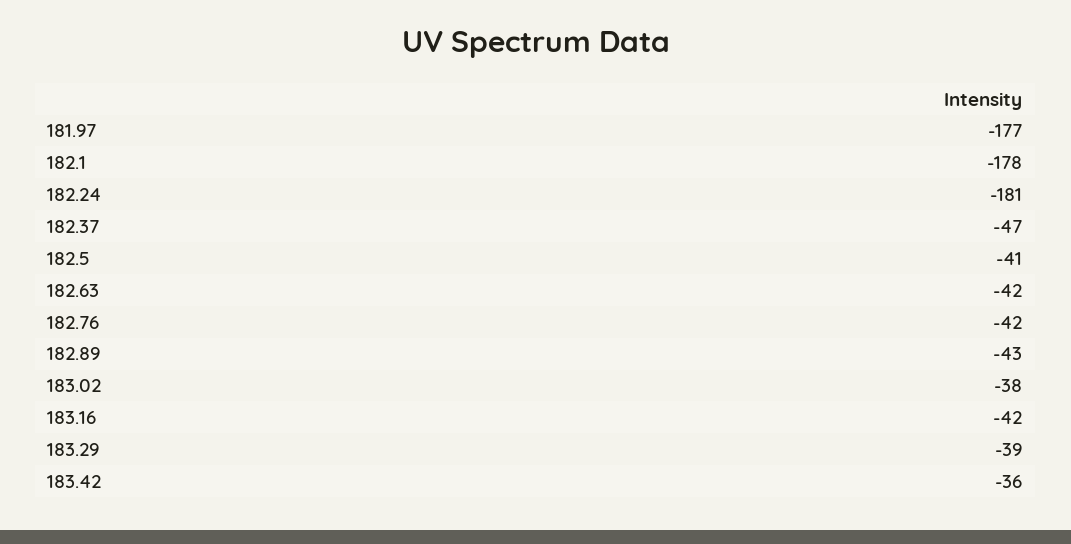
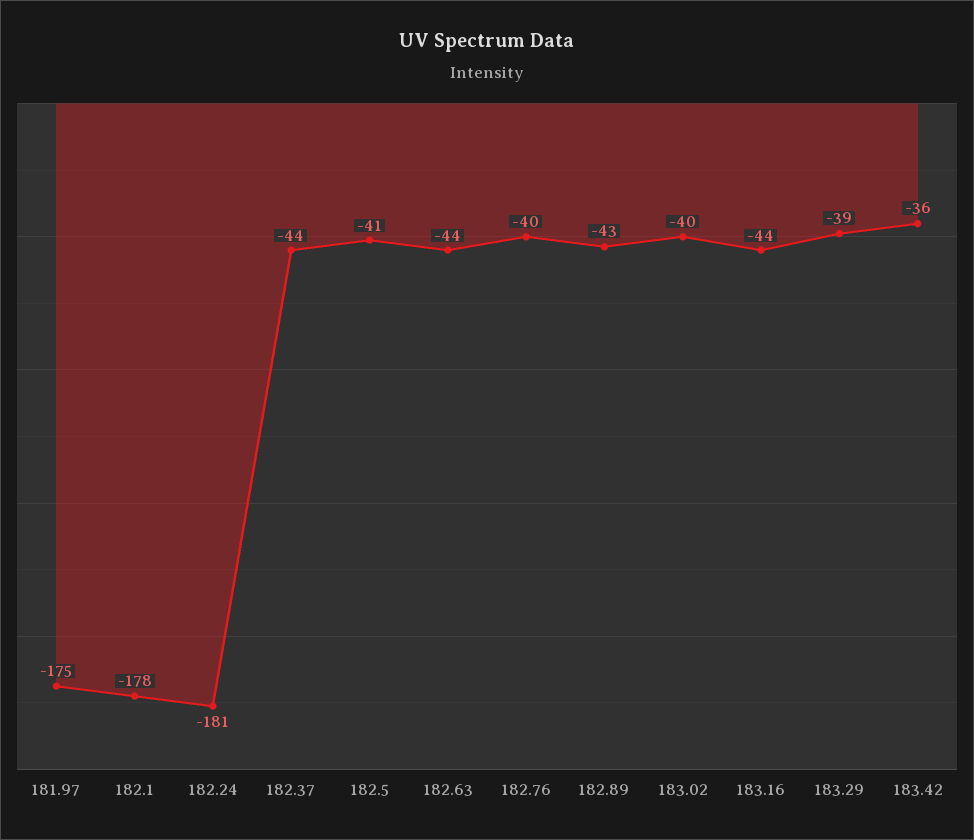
181.97: -177 -> -175
182.37: -47 -> -44
182.63: -42 -> -44
182.76: -42 -> -40
183.02: -38 -> -40
183.16: -42 -> -44

